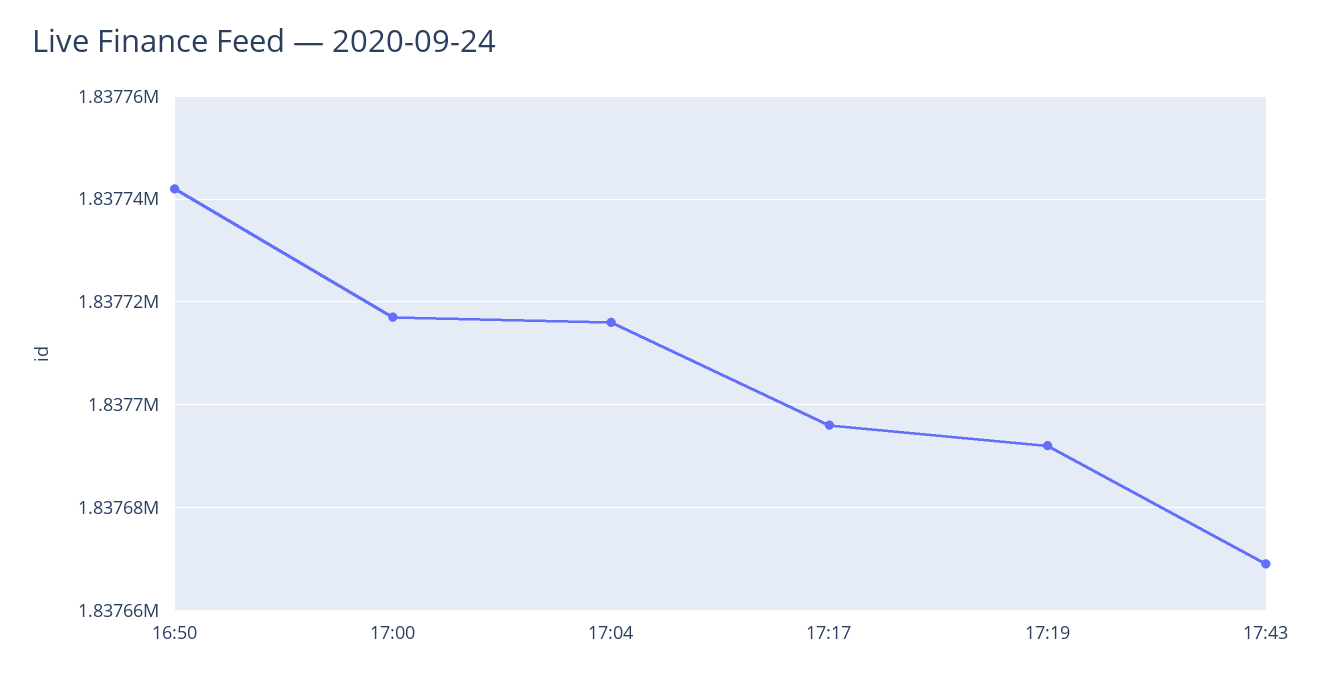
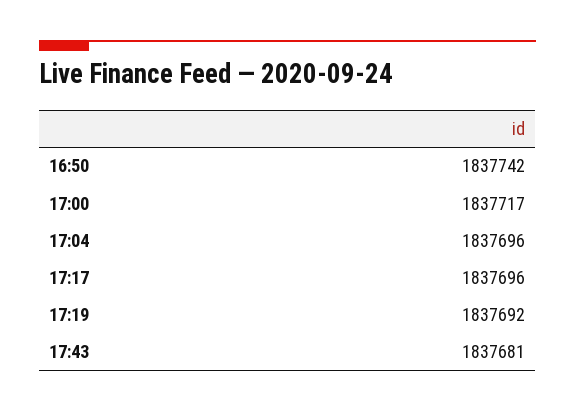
17:04: 1837715 -> 1837696
17:43: 1837670 -> 1837681

